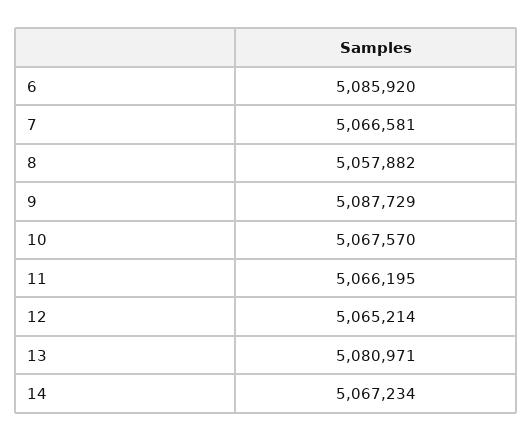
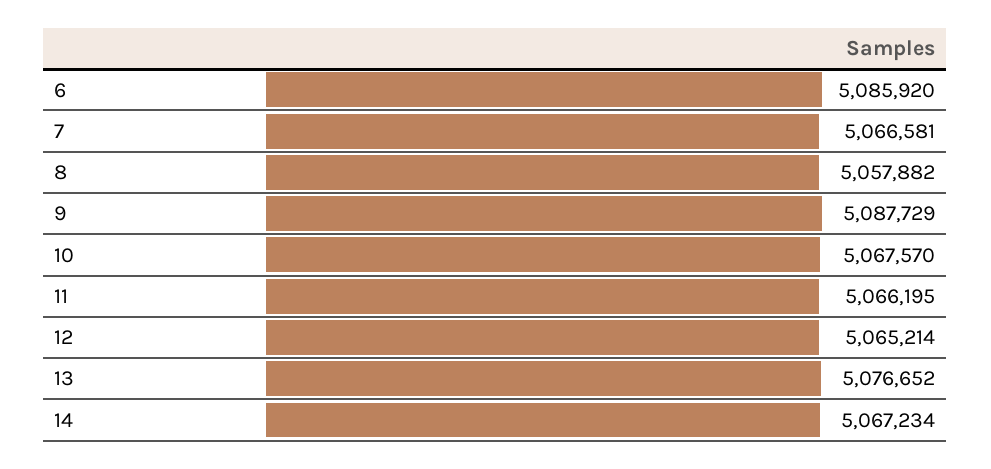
13: 5080971 -> 5076652

